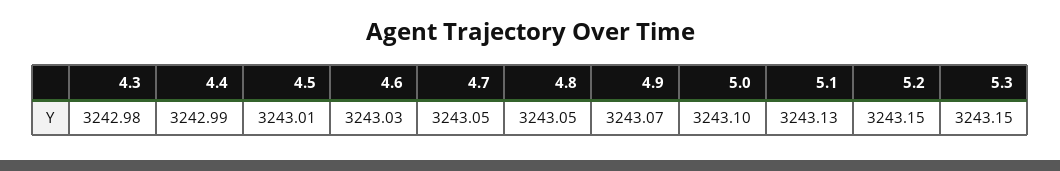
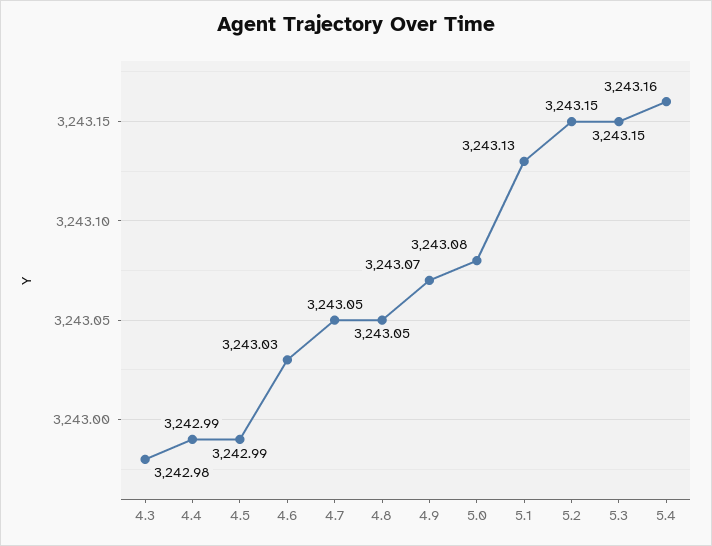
4.5: 3243.01 -> 3242.99
5.0: 3243.1 -> 3243.08
5.4: none -> 3243.16

